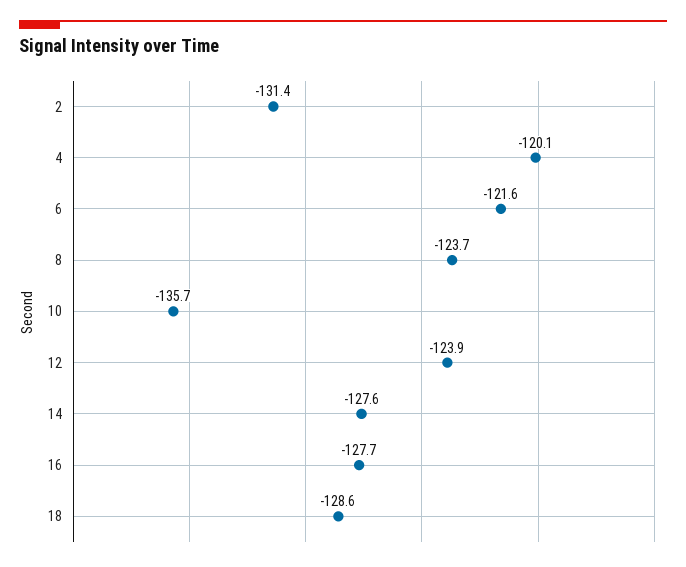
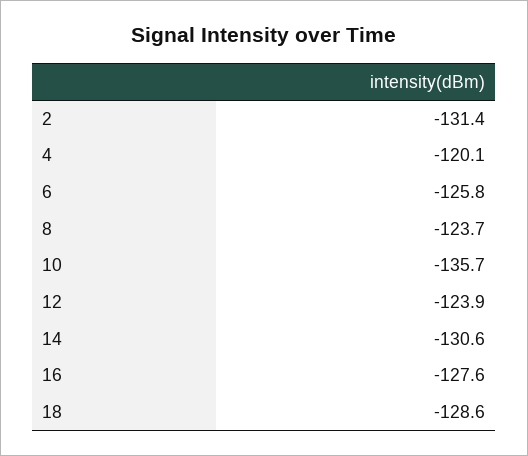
6: -121.6 -> -125.8
14: -127.6 -> -130.6
16: -127.7 -> -127.6

